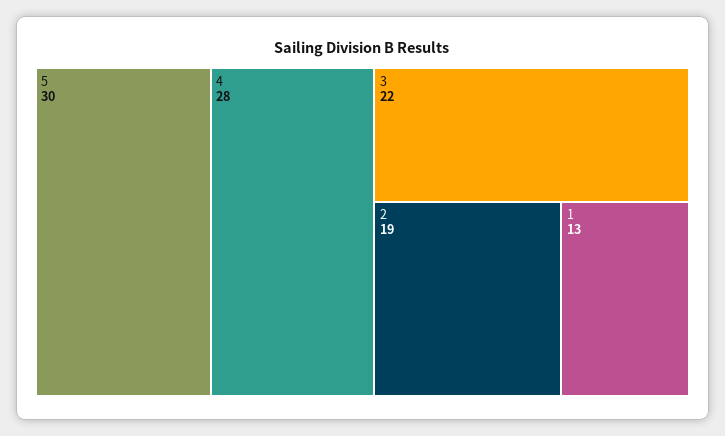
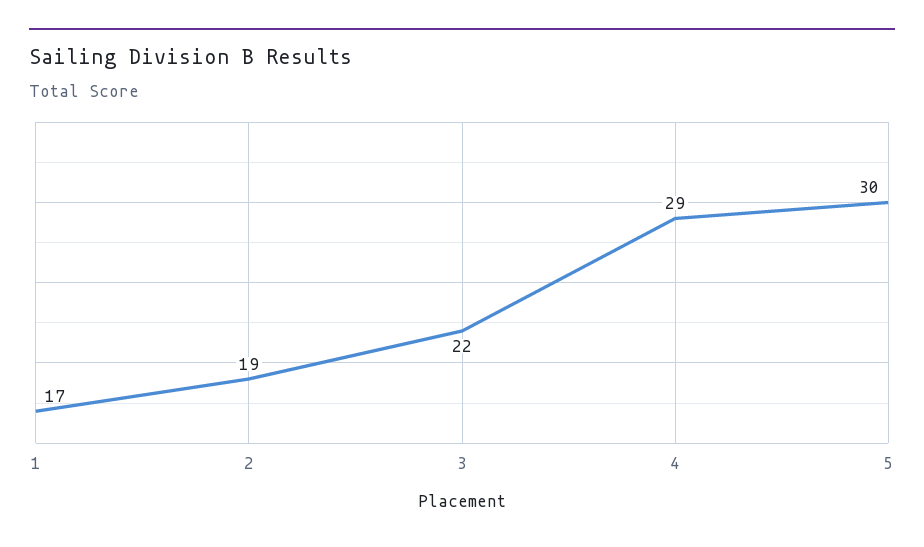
4: 28 -> 29
1: 13 -> 17

